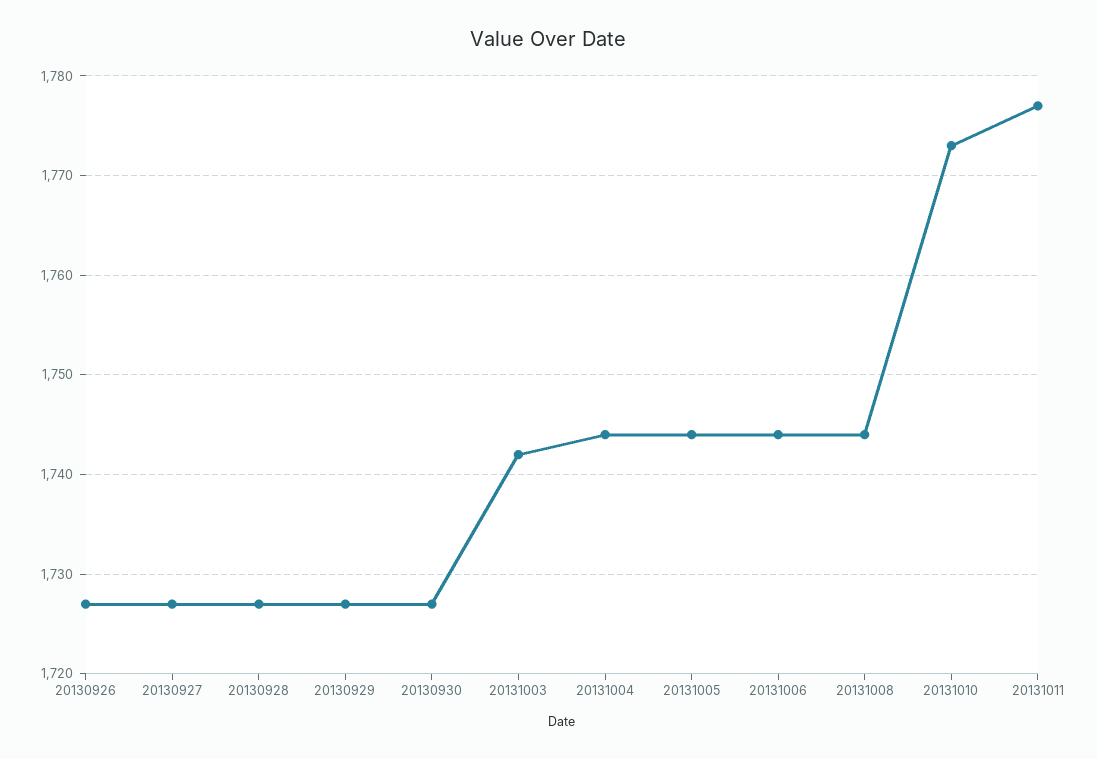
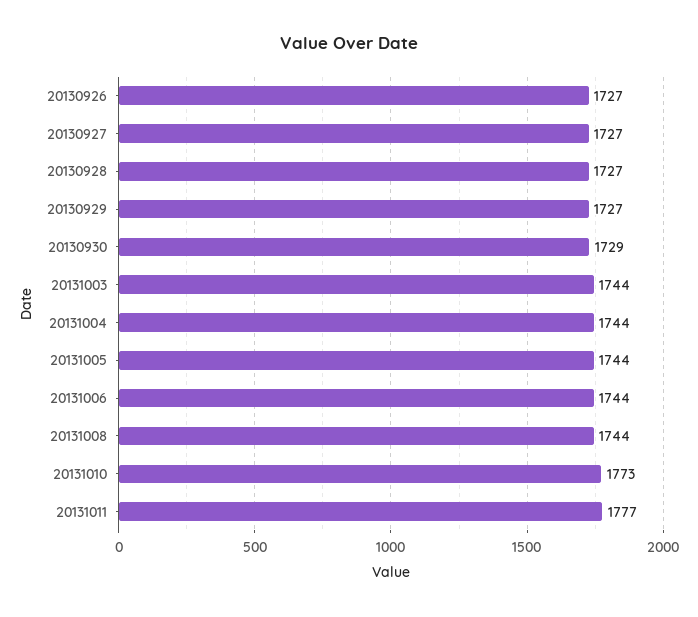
20130930: 1727 -> 1729
20131003: 1742 -> 1744

